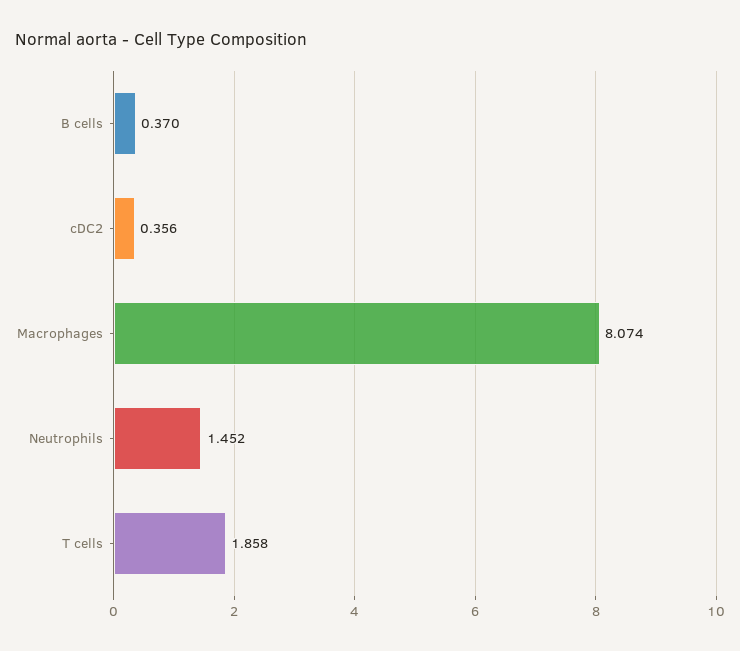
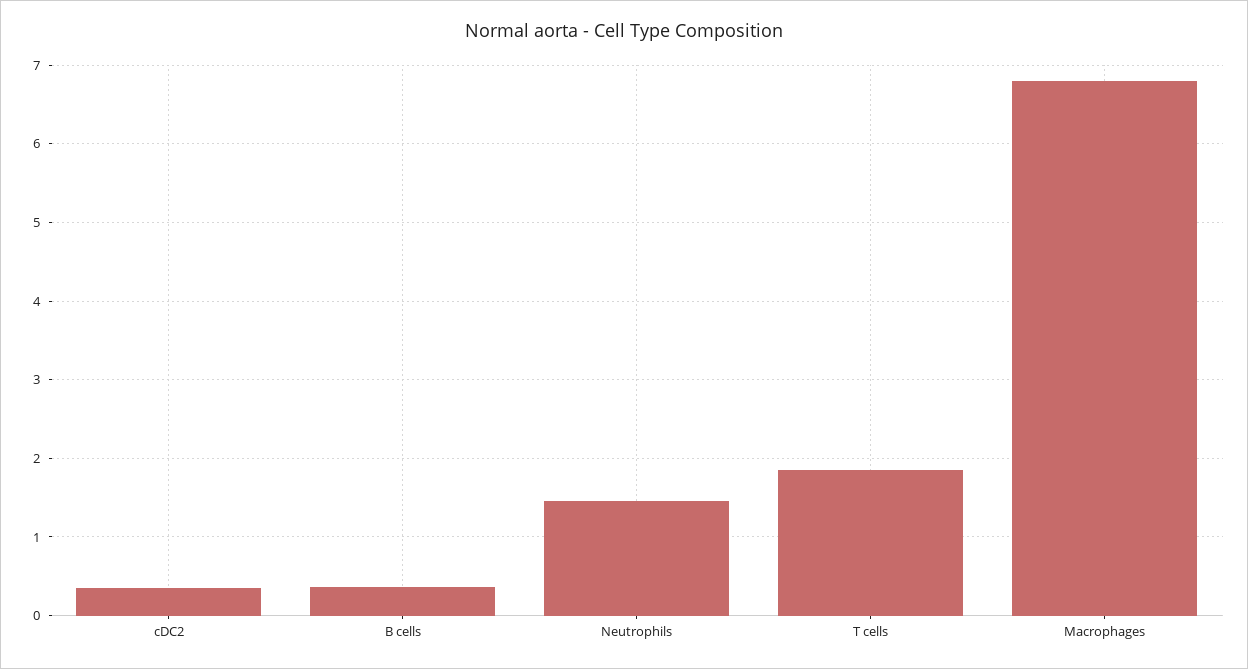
Macrophages: 8.074 -> 6.8

